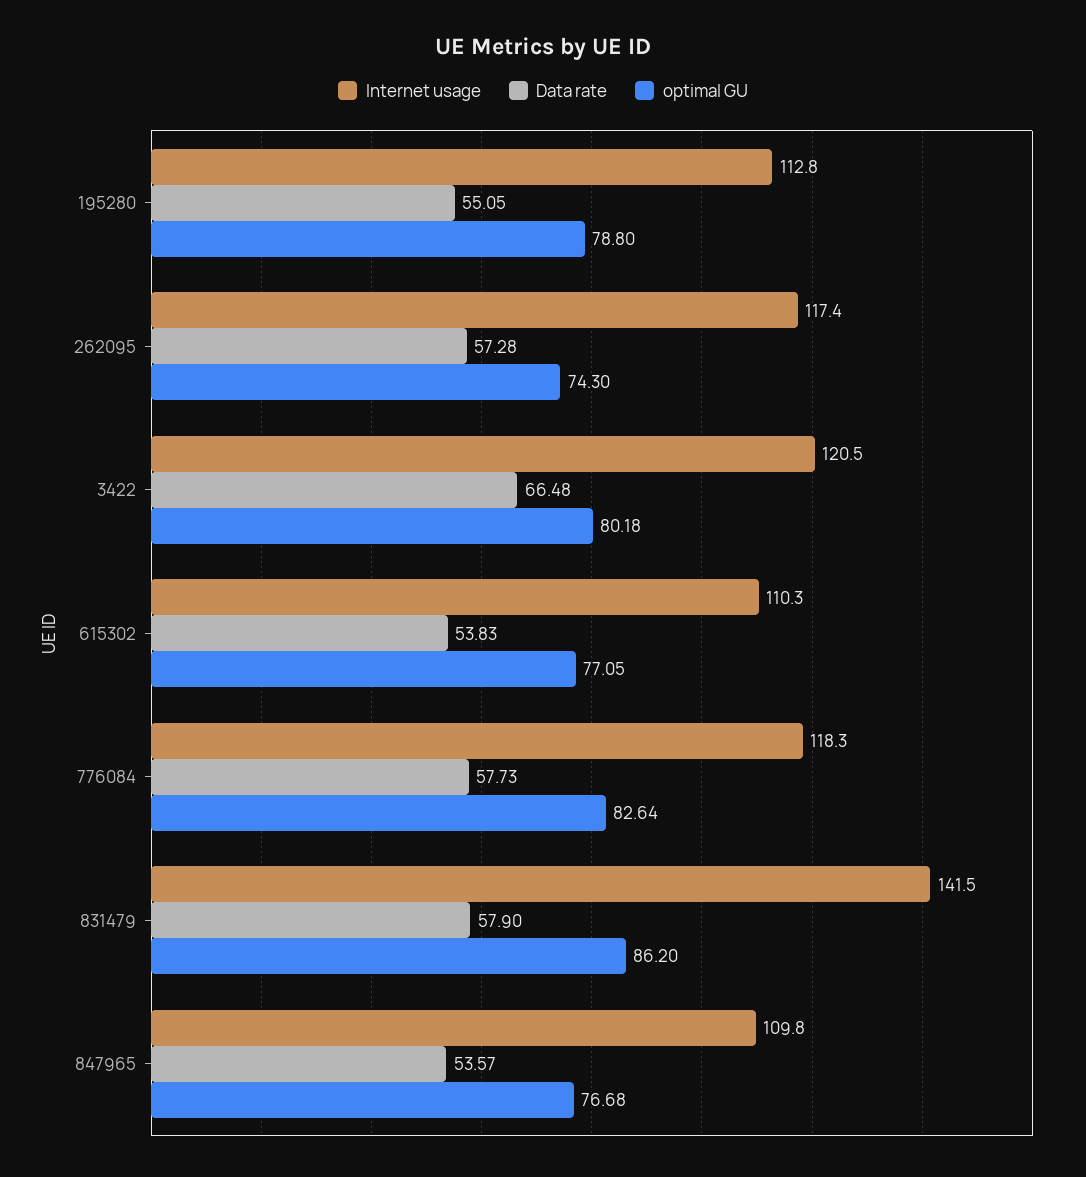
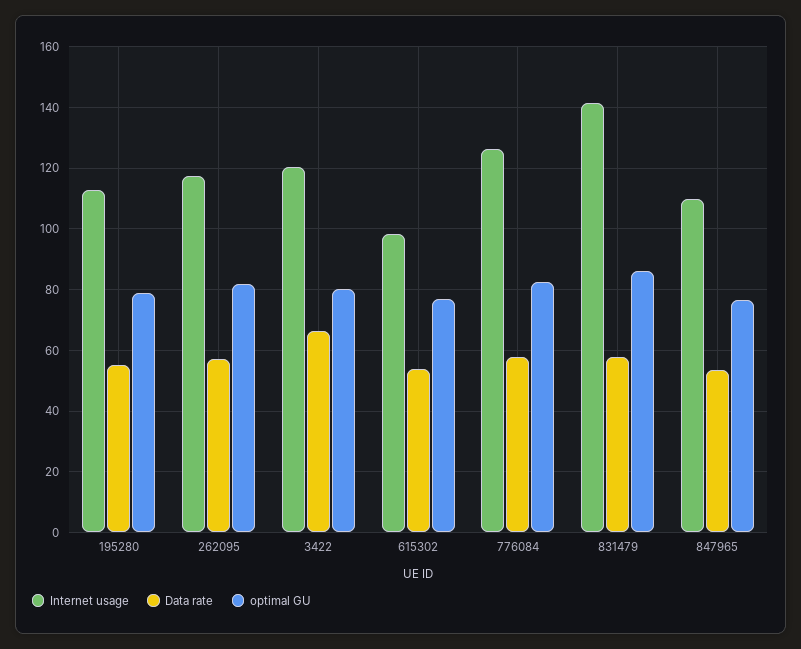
optimal GU, 262095: 74.3 -> 82
Internet usage, 615302: 110.3 -> 98
Internet usage, 776084: 118.3 -> 126

